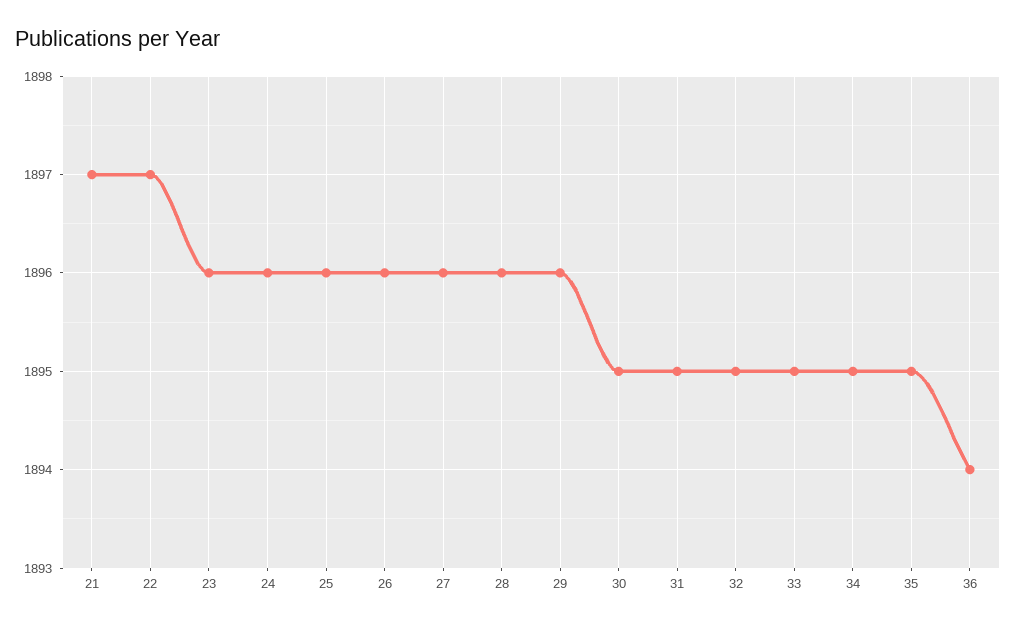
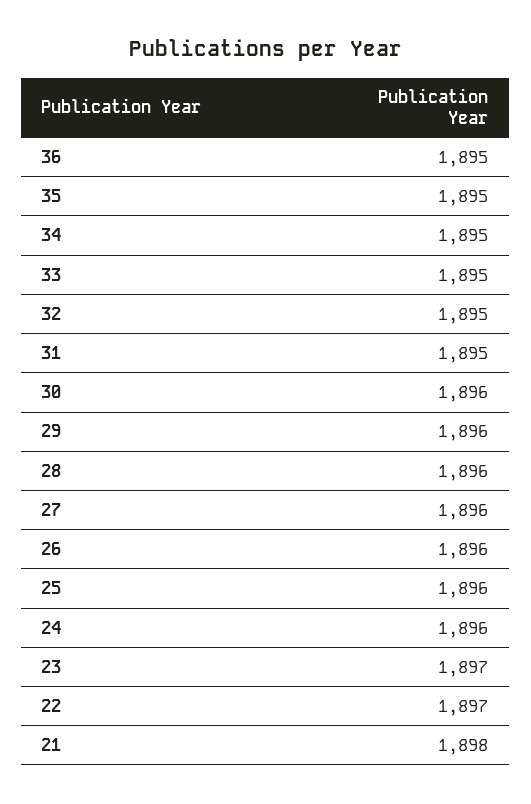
21: 1897 -> 1898
23: 1896 -> 1897
30: 1895 -> 1896
36: 1894 -> 1895

